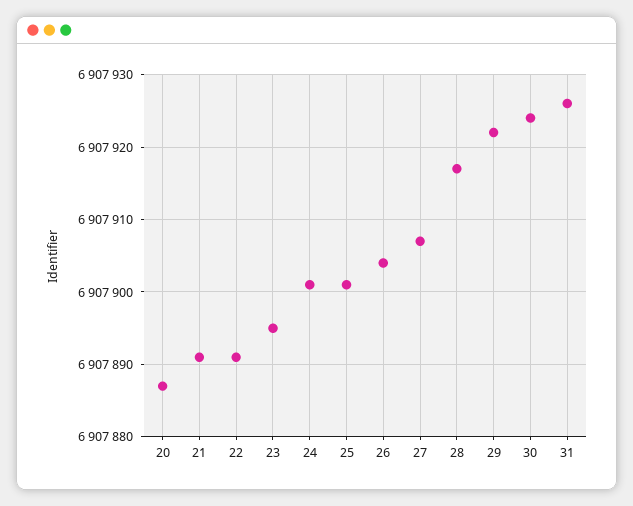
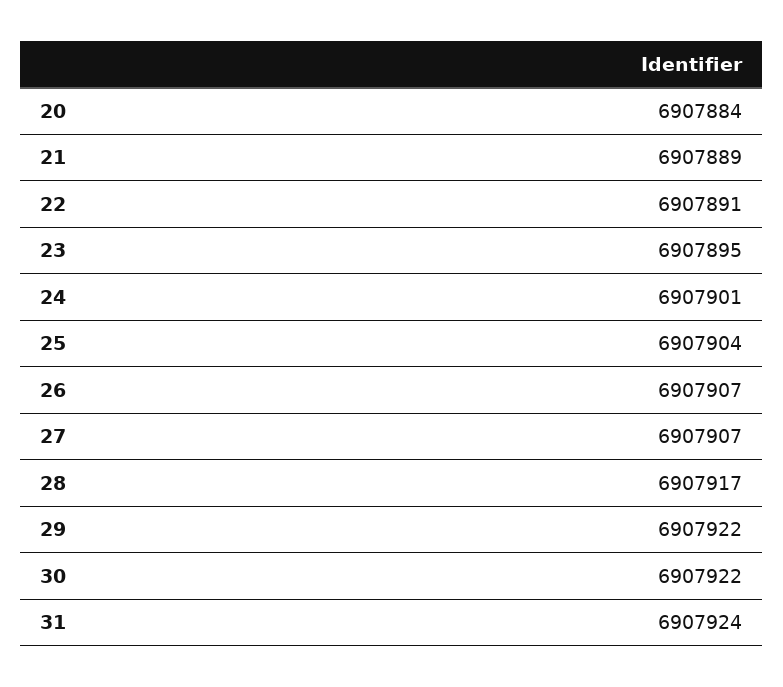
20: 6907887 -> 6907884
21: 6907891 -> 6907889
25: 6907901 -> 6907904
26: 6907904 -> 6907907
30: 6907924 -> 6907922
31: 6907926 -> 6907924

